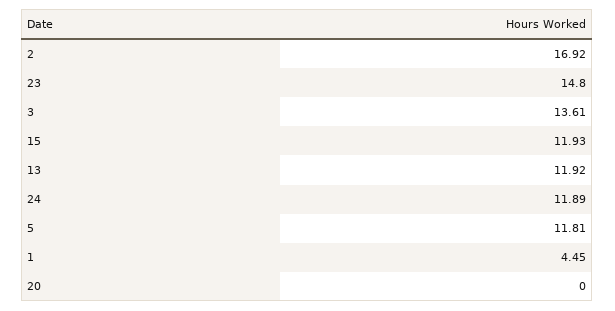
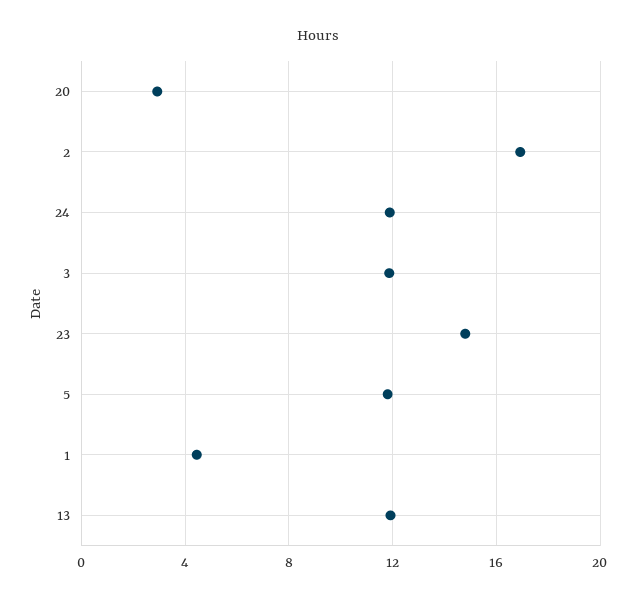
3: 13.61 -> 12
15: 11.93 -> none
20: 0 -> 3

